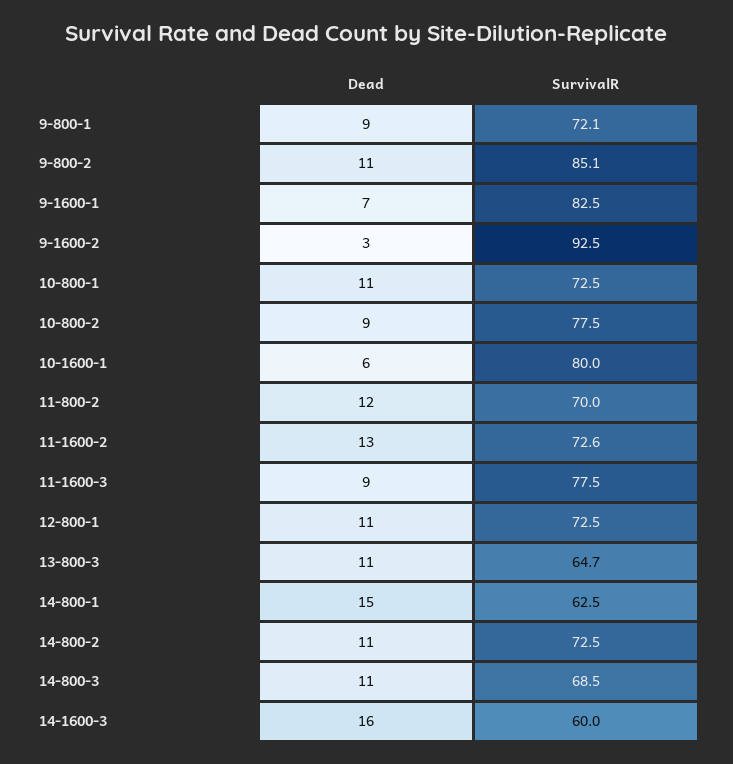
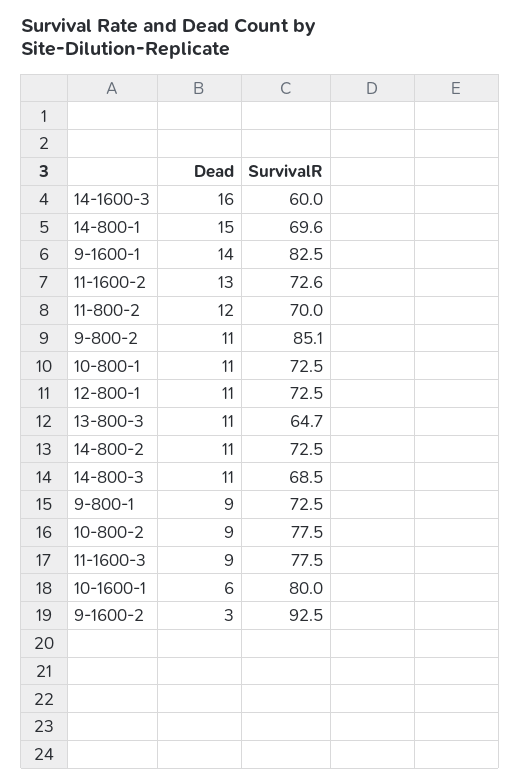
SurvivalR, 9-800-1: 72.1 -> 72.5
Dead, 9-1600-1: 7 -> 14
SurvivalR, 14-800-1: 62.5 -> 69.6

